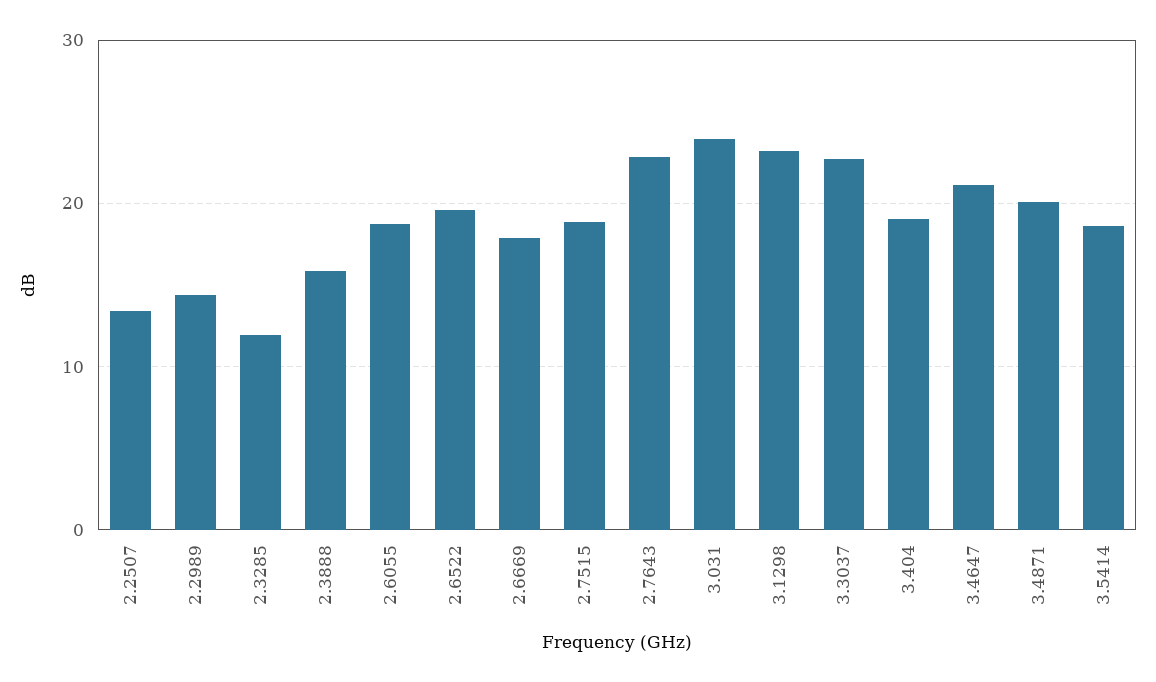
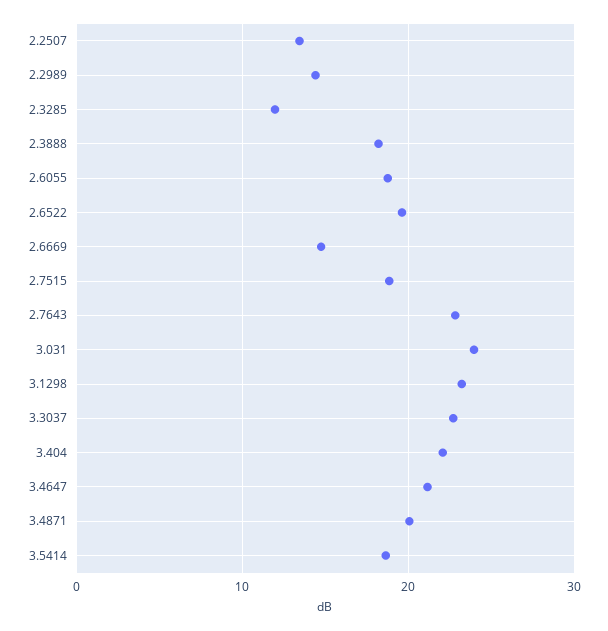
2.3888: 16 -> 18
2.6669: 18 -> 15
3.404: 19 -> 22

